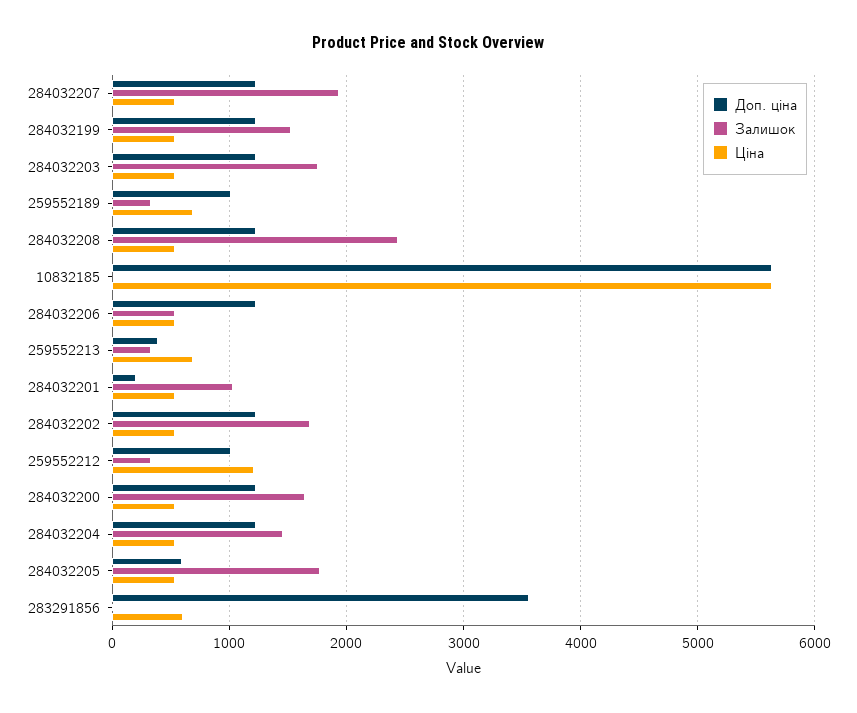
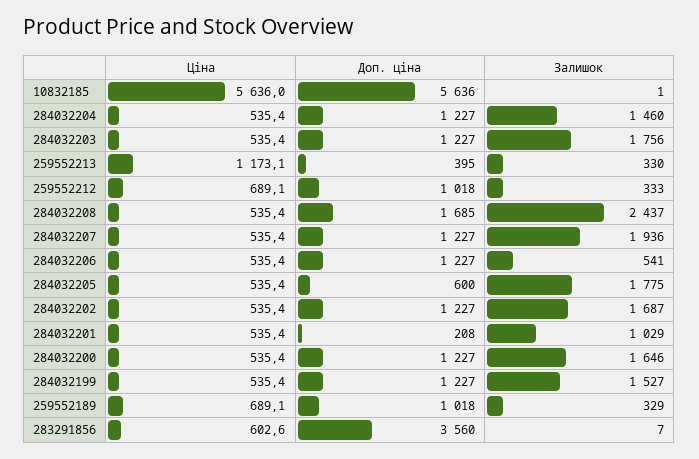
Доп. ціна, 284032208: 1200 -> 1685
Ціна, 259552213: 700 -> 1173.1
Ціна, 259552212: 1200 -> 689.1

